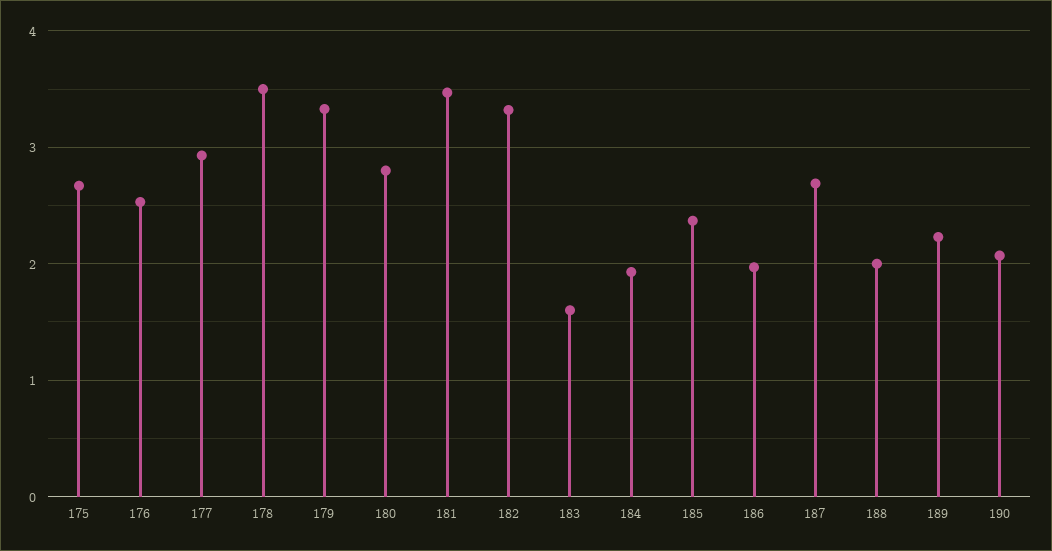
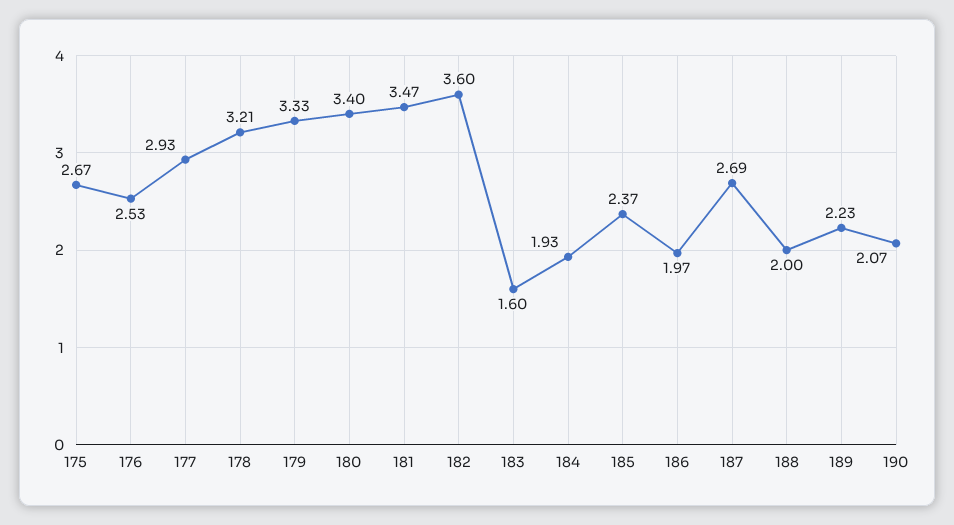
178: 3.5 -> 3.21
180: 2.8 -> 3.4
182: 3.3 -> 3.6

